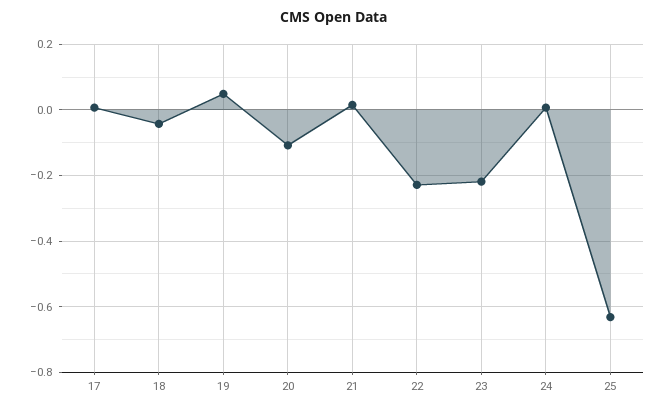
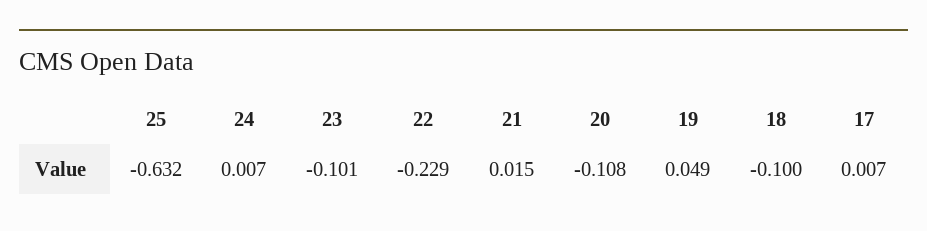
18: -0.04 -> -0.1
23: -0.22 -> -0.101

